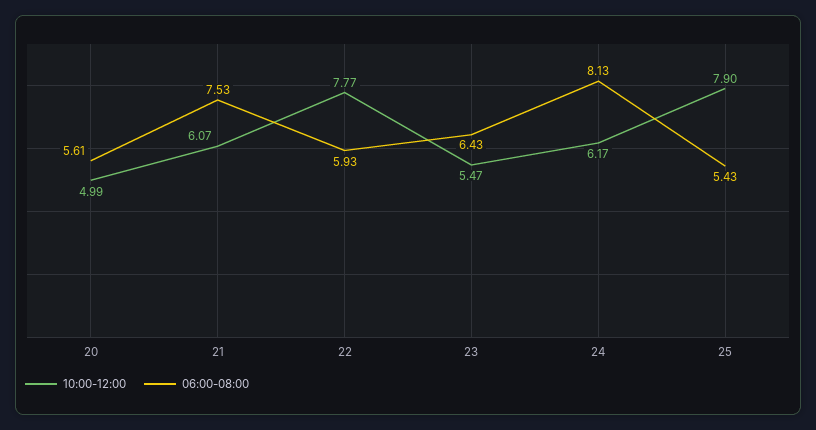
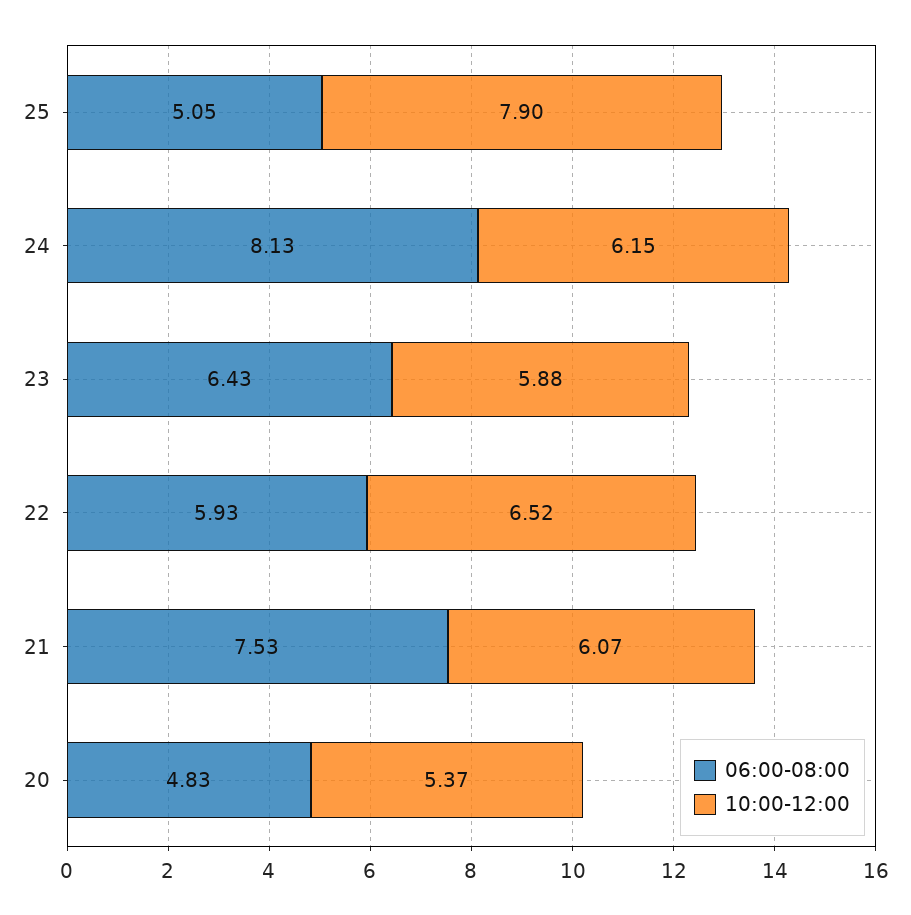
10:00-12:00, 20: 4.99 -> 5.37
06:00-08:00, 20: 5.61 -> 4.83
10:00-12:00, 22: 7.77 -> 6.52
10:00-12:00, 23: 5.47 -> 5.88
10:00-12:00, 24: 6.17 -> 6.15
06:00-08:00, 25: 5.43 -> 5.05

